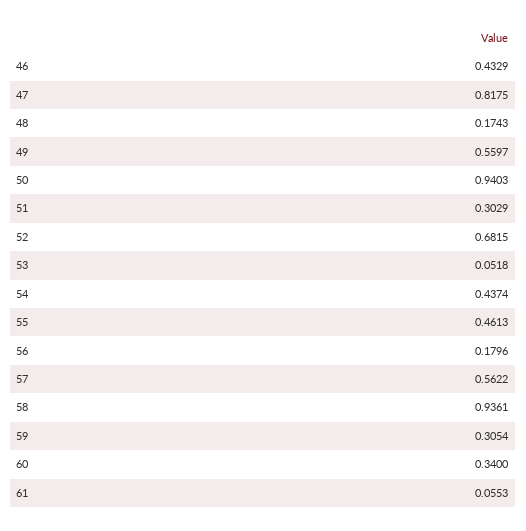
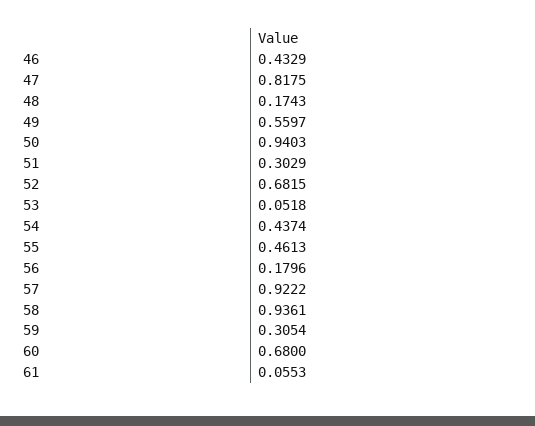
57: 0.5622 -> 0.9222
60: 0.34 -> 0.68

